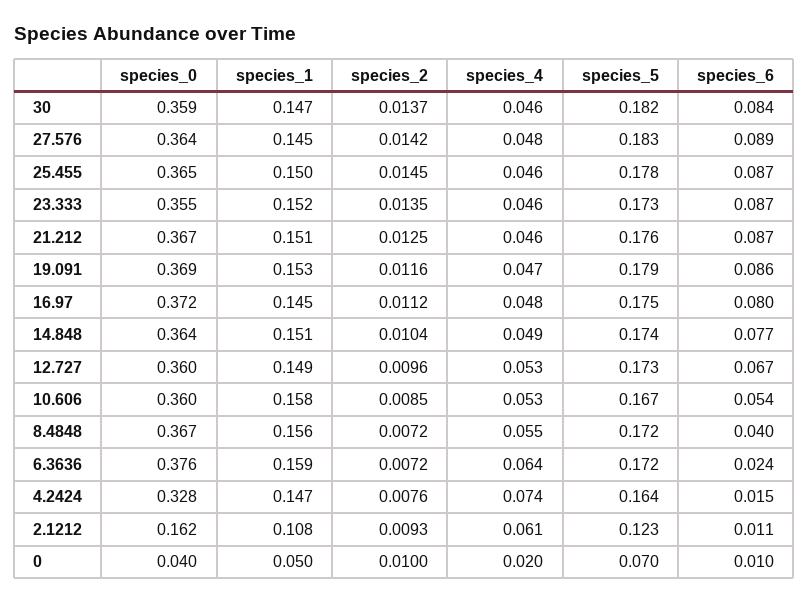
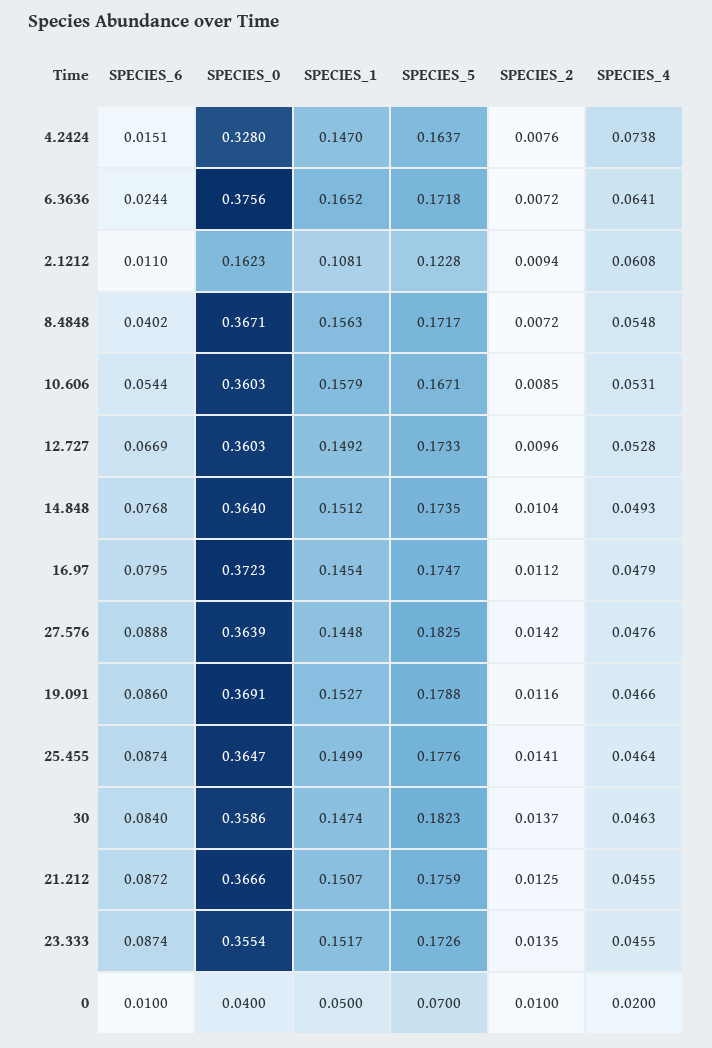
species_2, 25.455: 0.0145 -> 0.0141
species_1, 6.3636: 0.159 -> 0.1652
species_2, 2.1212: 0.0093 -> 0.0094

